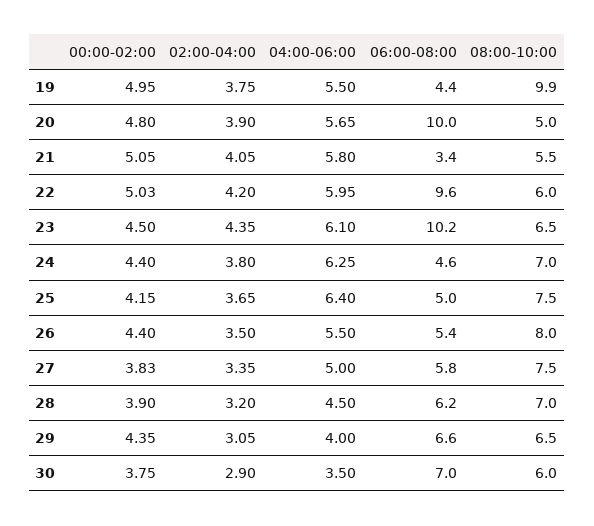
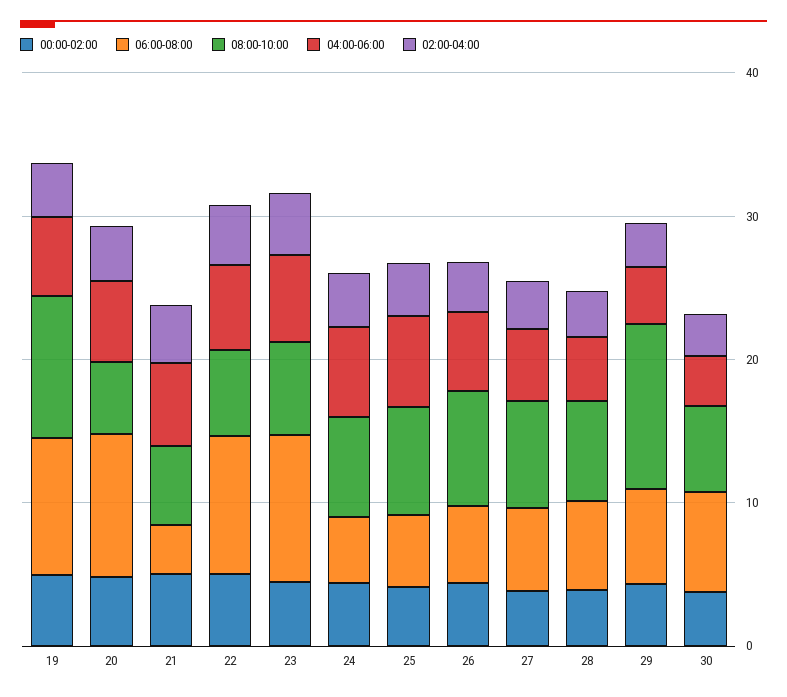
06:00-08:00, 19: 4.4 -> 10
08:00-10:00, 29: 6.5 -> 12

